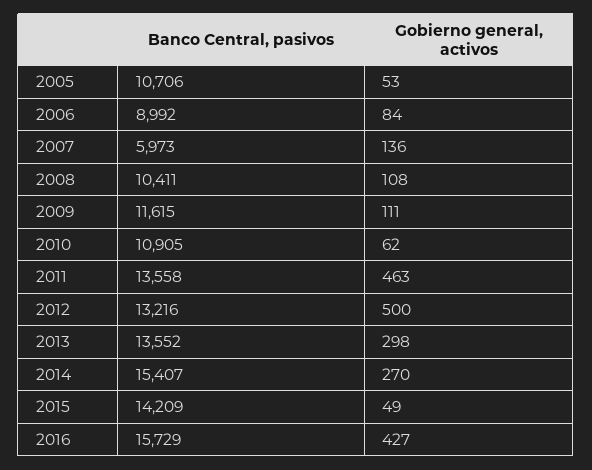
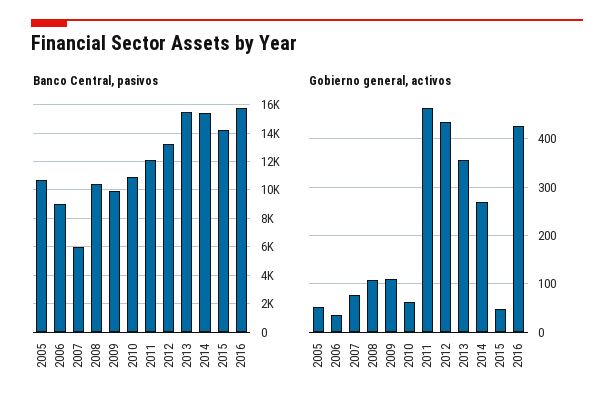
Gobierno general, activos, 2006: 84 -> 40
Gobierno general, activos, 2007: 136 -> 80
Banco Central, pasivos, 2009: 11615 -> 10000
Banco Central, pasivos, 2011: 13558 -> 12000
Gobierno general, activos, 2012: 500 -> 440
Banco Central, pasivos, 2013: 13552 -> 15500
Gobierno general, activos, 2013: 298 -> 360

